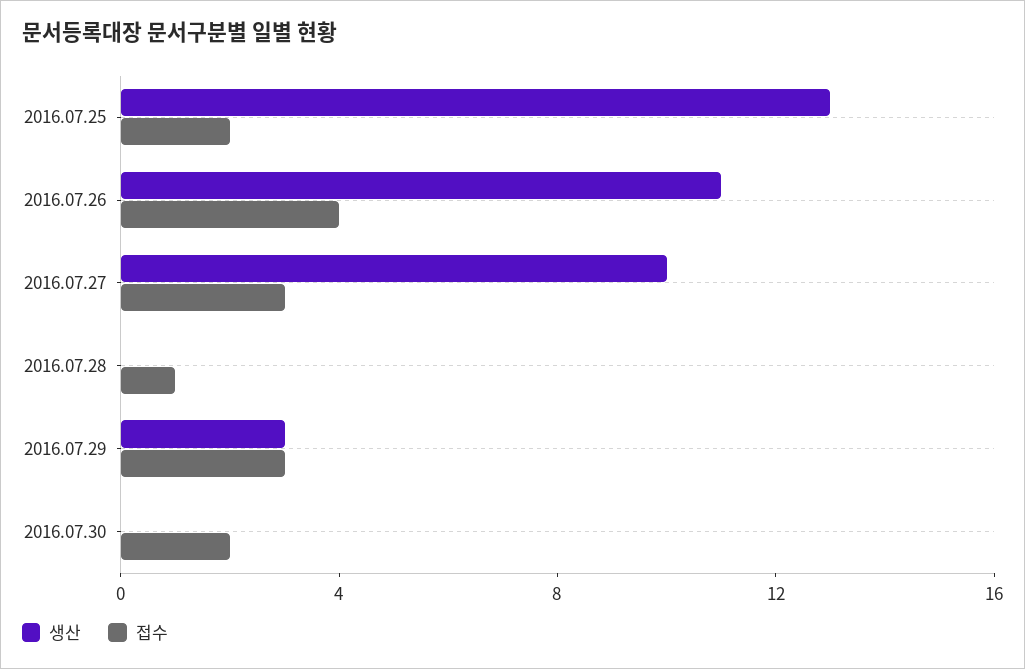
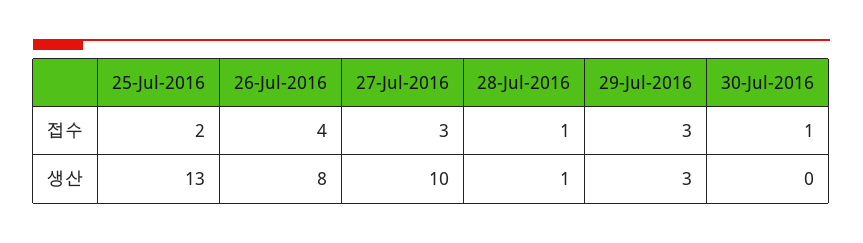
생산, 2016.07.26: 11 -> 8
생산, 2016.07.28: 0 -> 1
접수, 2016.07.30: 2 -> 1

